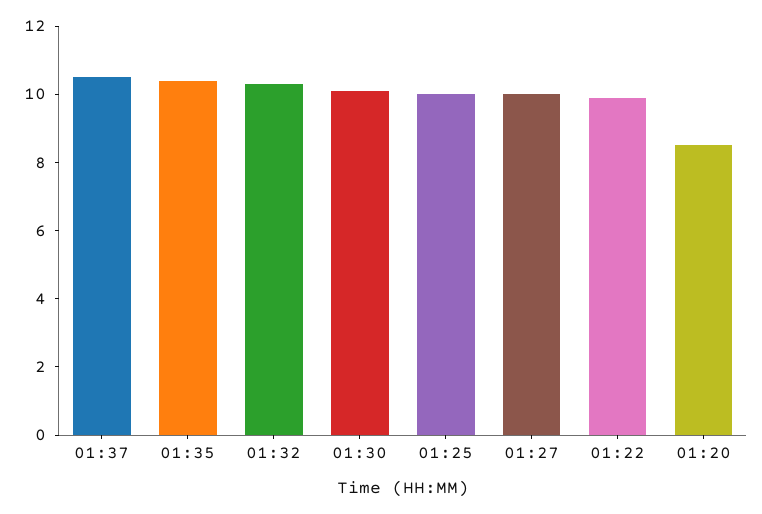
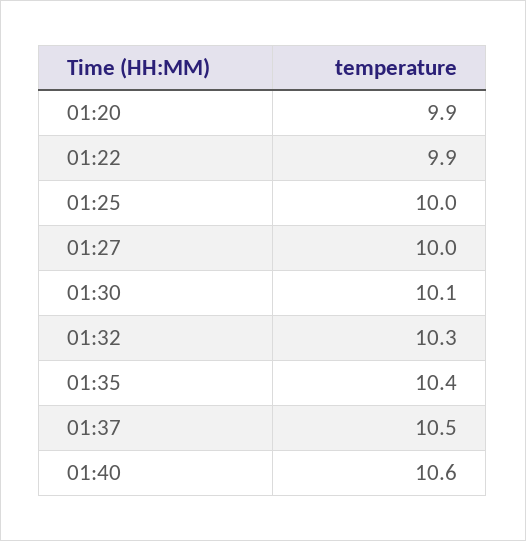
01:20: 8.5 -> 9.9
01:40: none -> 10.6

